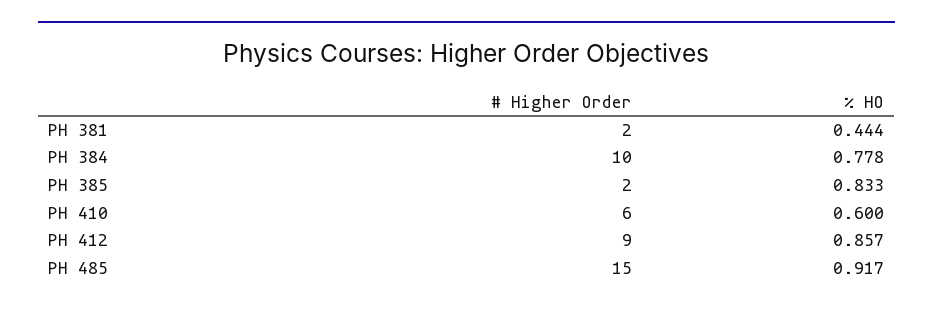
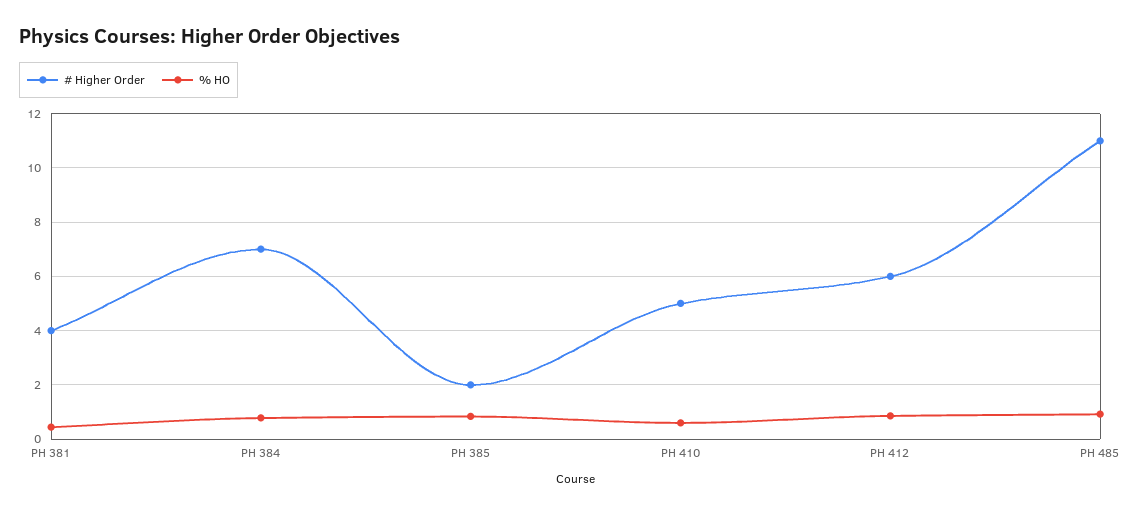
# Higher Order, PH 381: 2 -> 4
# Higher Order, PH 384: 10 -> 7
# Higher Order, PH 410: 6 -> 5
# Higher Order, PH 412: 9 -> 6
# Higher Order, PH 485: 15 -> 11

